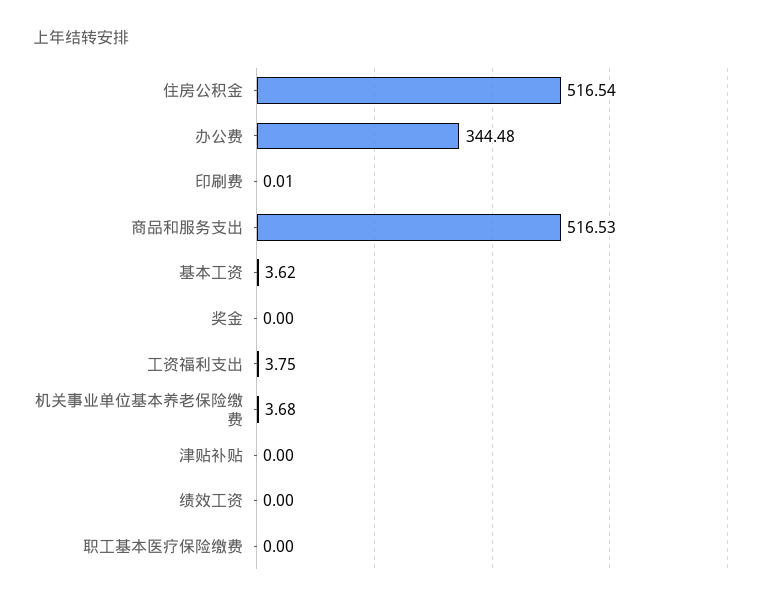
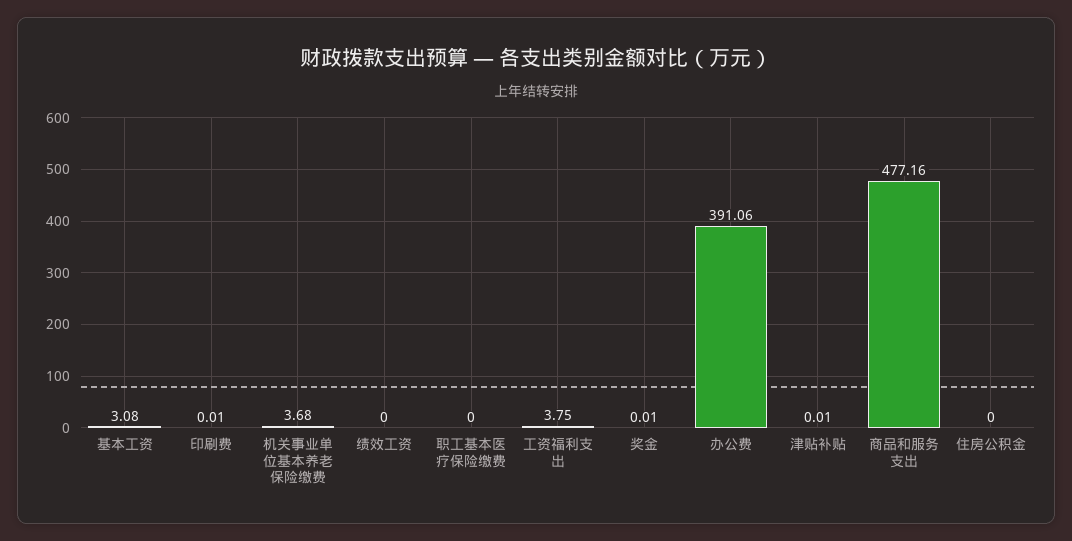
住房公积金: 516.54 -> 0
办公费: 344.48 -> 391.06
商品和服务支出: 516.53 -> 477.16
基本工资: 3.62 -> 3.08
奖金: 0 -> 0.01
津贴补贴: 0 -> 0.01

